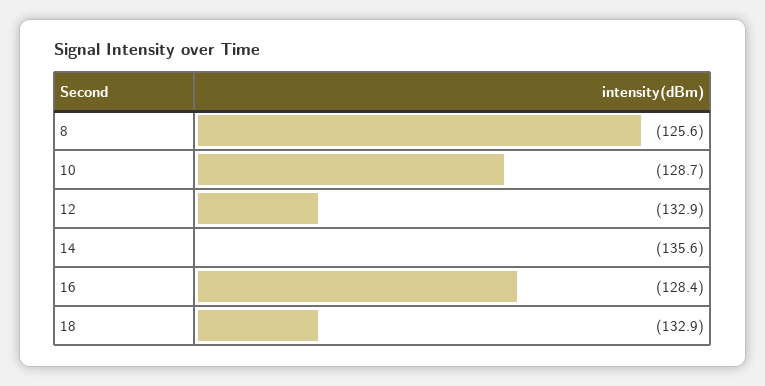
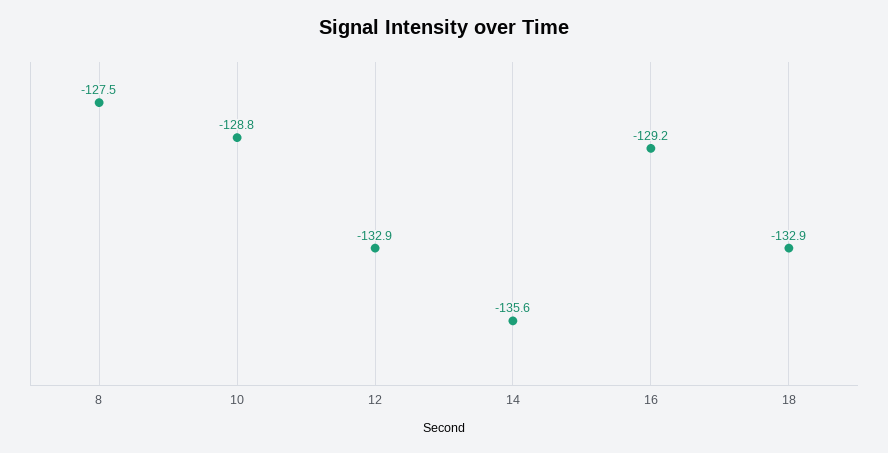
8: -125.6 -> -127.5
10: -128.7 -> -128.8
16: -128.4 -> -129.2

